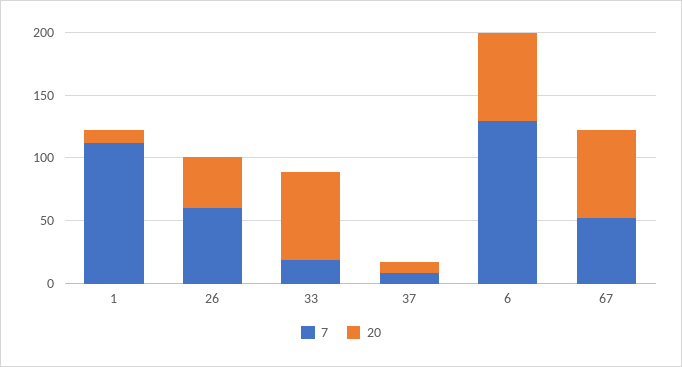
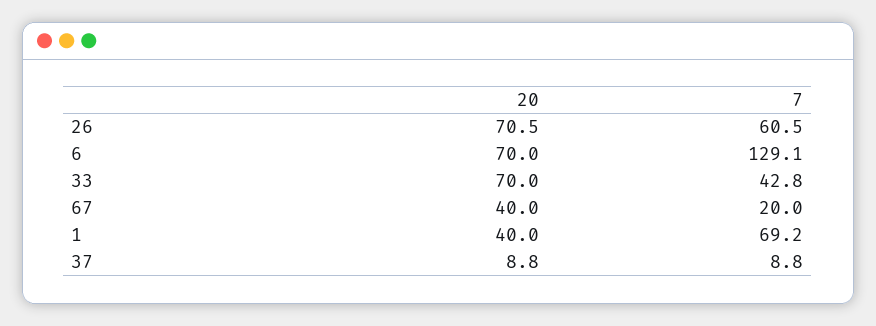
7, 1: 110 -> 69.2
20, 1: 10 -> 40
20, 26: 40 -> 70.5
7, 33: 20 -> 42.8
7, 67: 50 -> 20
20, 67: 70 -> 40

